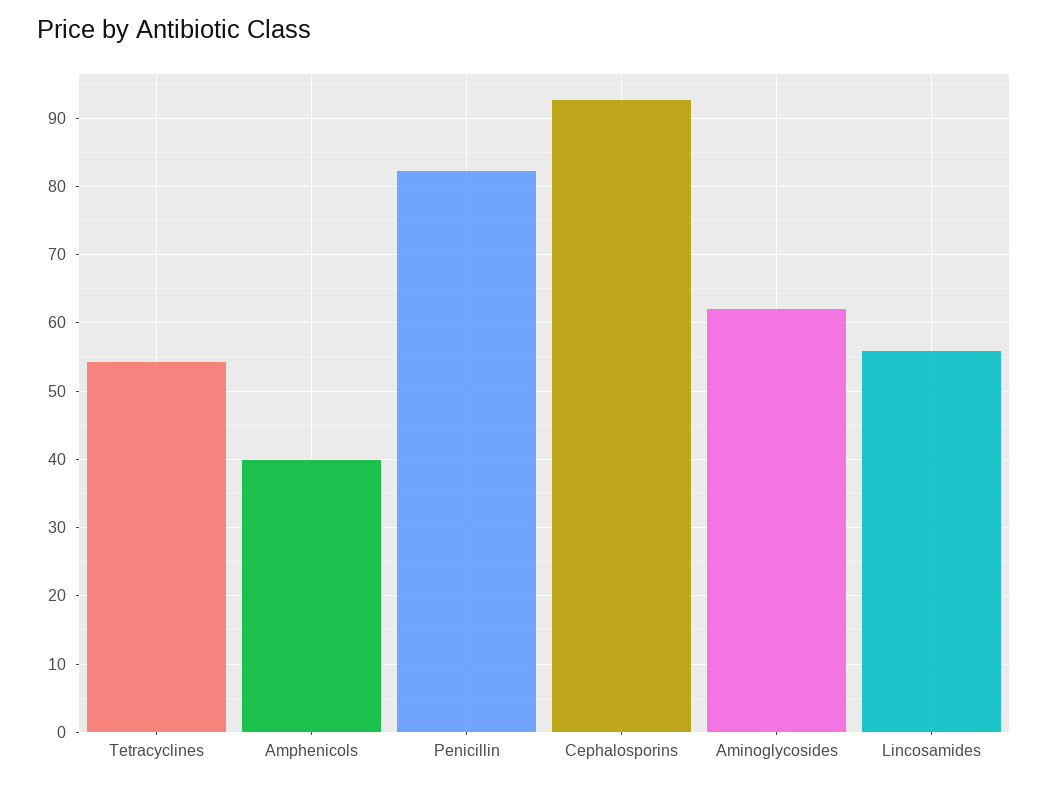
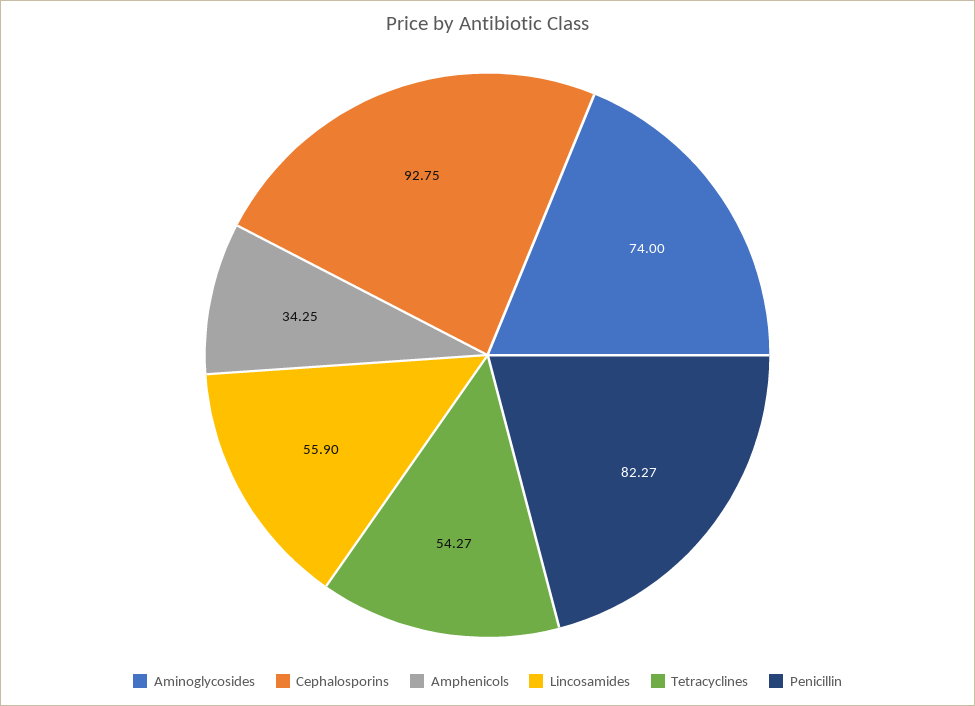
Amphenicols: 40 -> 34.25
Aminoglycosides: 62 -> 74

